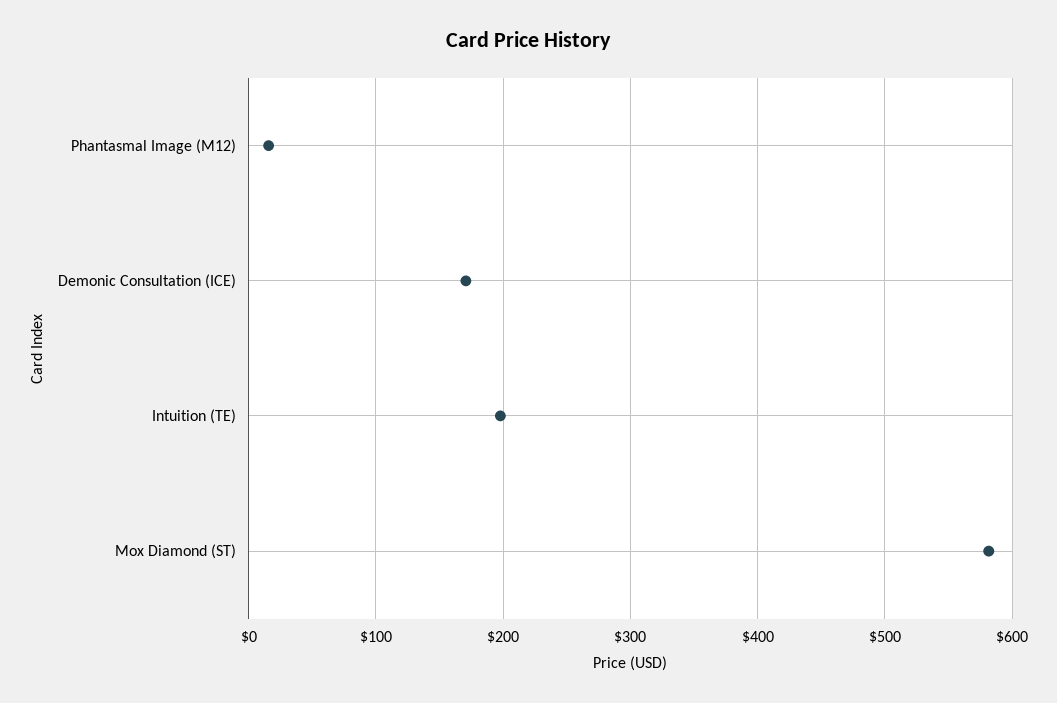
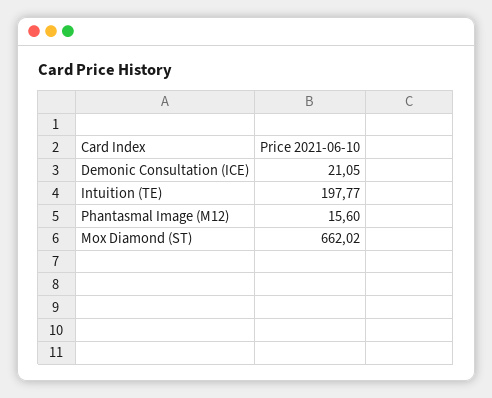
Demonic Consultation (ICE): 170 -> 21.05
Mox Diamond (ST): 580 -> 662.02

